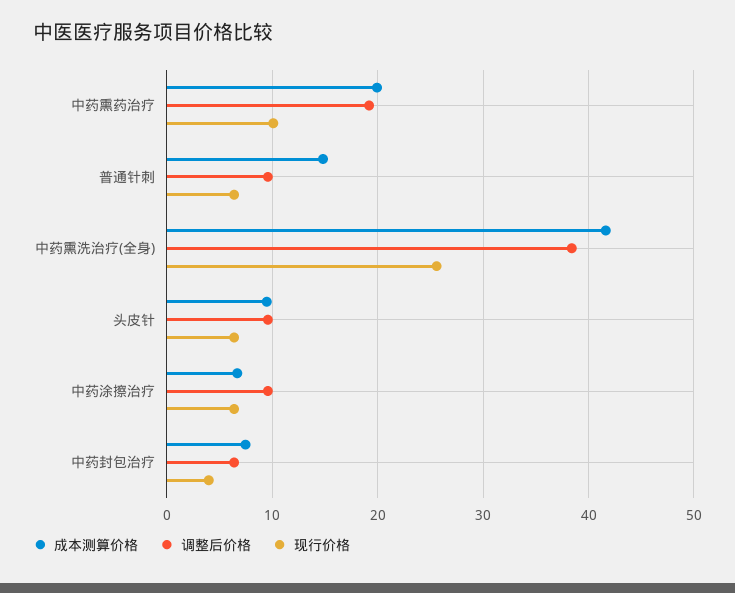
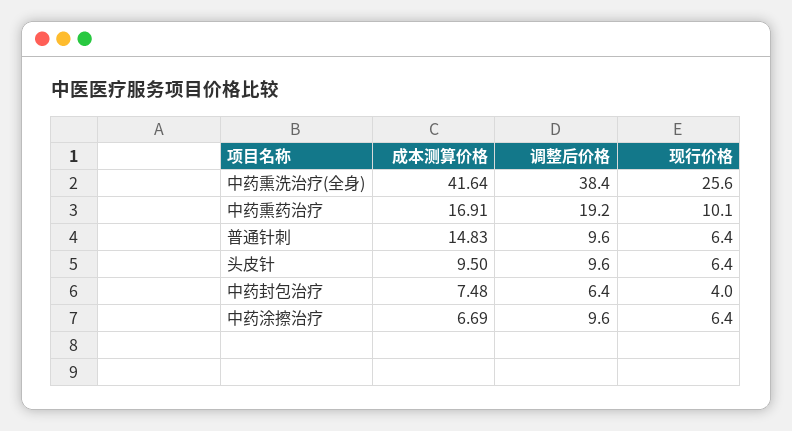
成本测算价格, 中药熏药治疗: 20 -> 16.91

